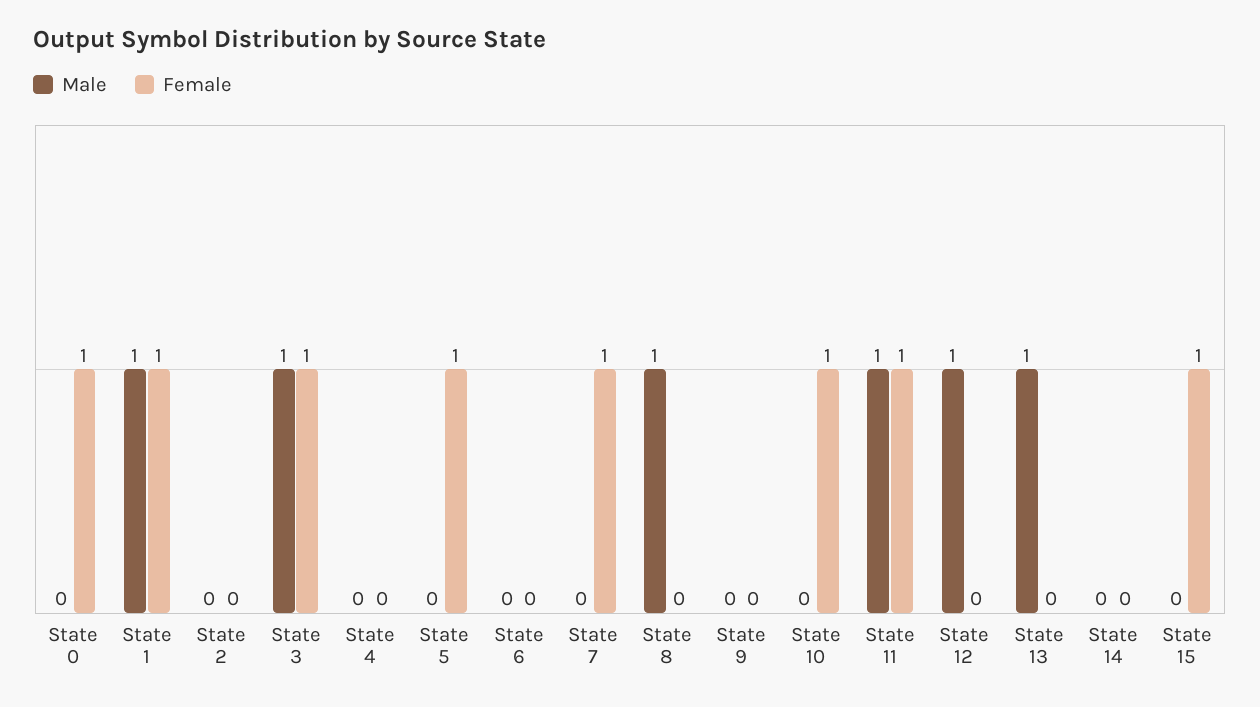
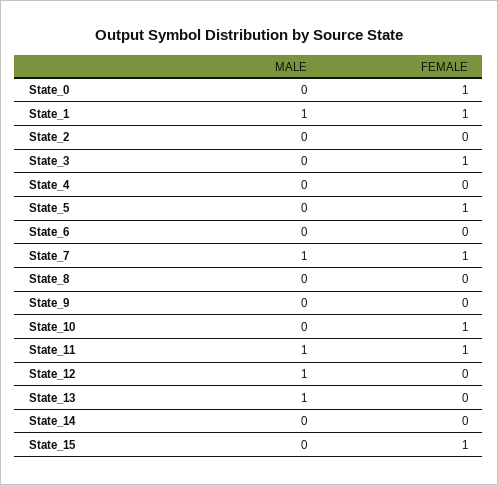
Male, State 3: 1 -> 0
Male, State 7: 0 -> 1
Male, State 8: 1 -> 0

